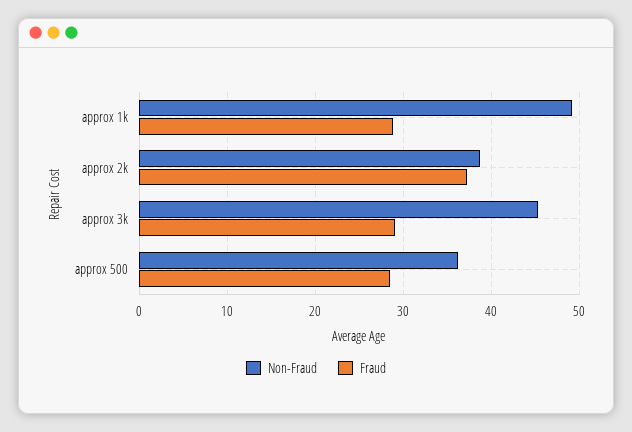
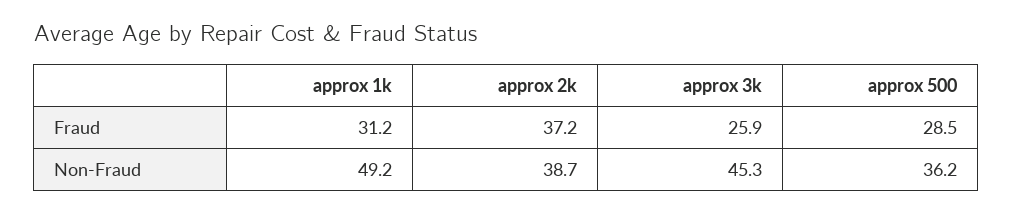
Fraud, approx 1k: 29 -> 31.2
Fraud, approx 3k: 29 -> 25.9

